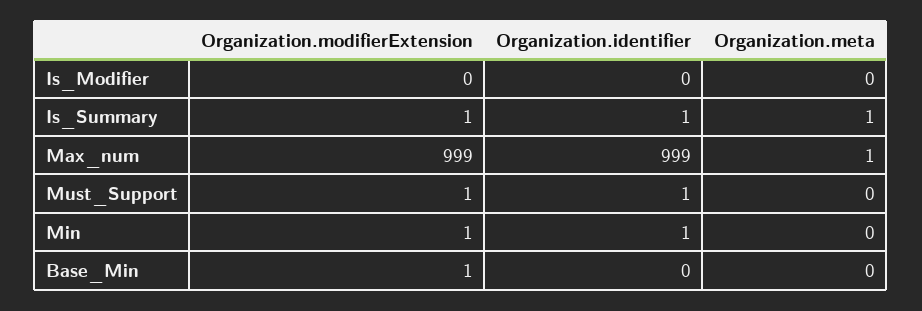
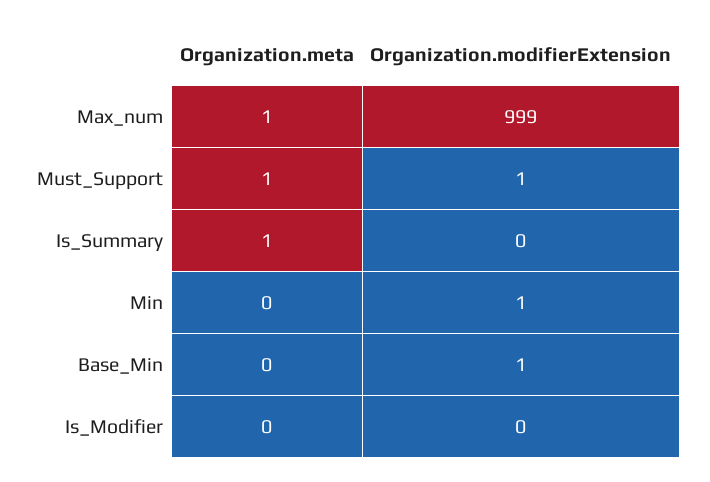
Organization.identifier, Is_Modifier: 0 -> none
Organization.modifierExtension, Is_Summary: 1 -> 0
Organization.identifier, Is_Summary: 1 -> none
Organization.identifier, Max_num: 999 -> none
Organization.identifier, Must_Support: 1 -> none
Organization.meta, Must_Support: 0 -> 1
Organization.identifier, Min: 1 -> none
Organization.identifier, Base_Min: 0 -> none

